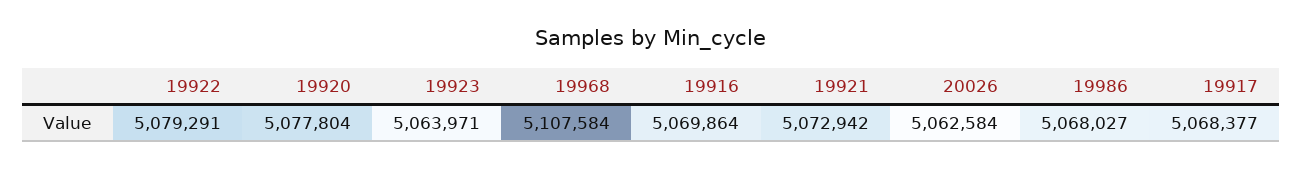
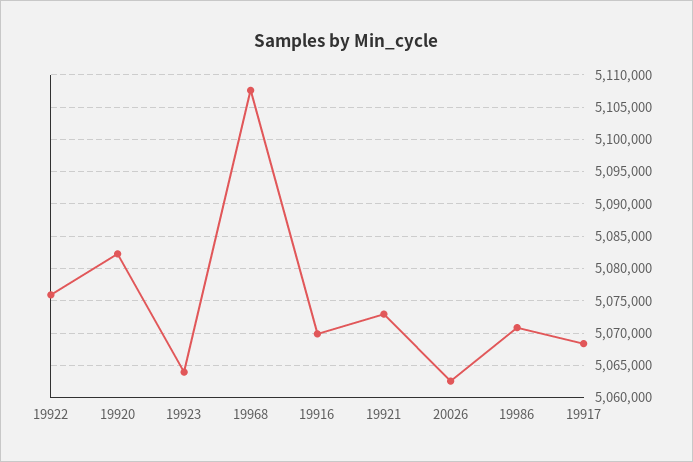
19922: 5079291 -> 5076000
19920: 5077804 -> 5082000
19986: 5068027 -> 5071000

